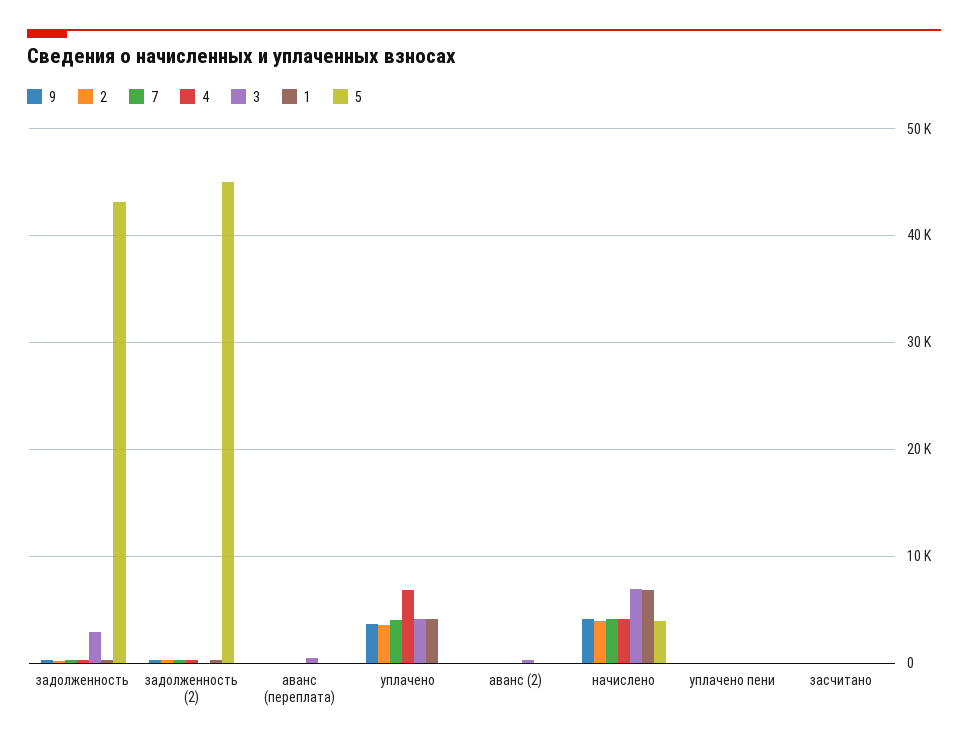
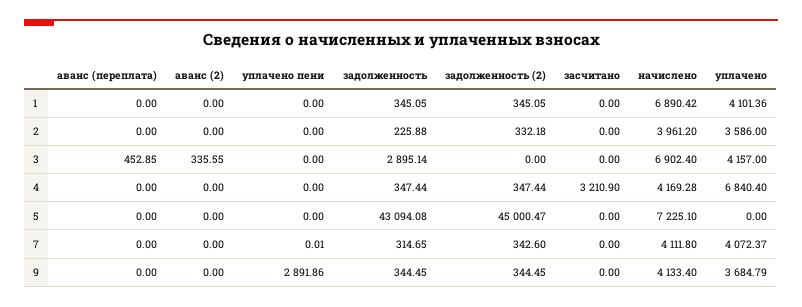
5, начислено: 4000 -> 7225.1
9, уплачено пени: 0 -> 2891.86
4, засчитано: 0 -> 3210.9

